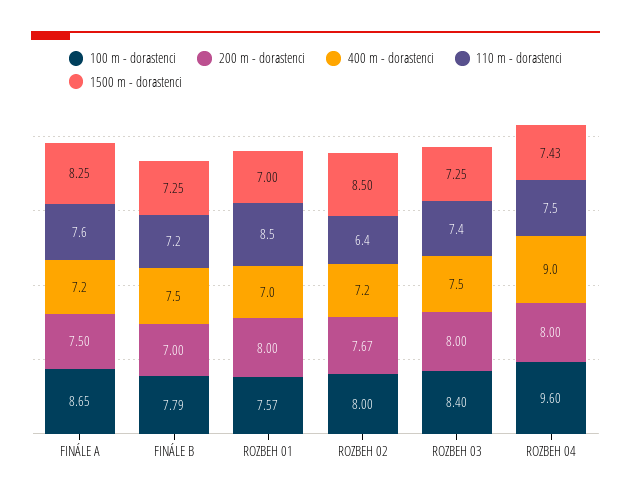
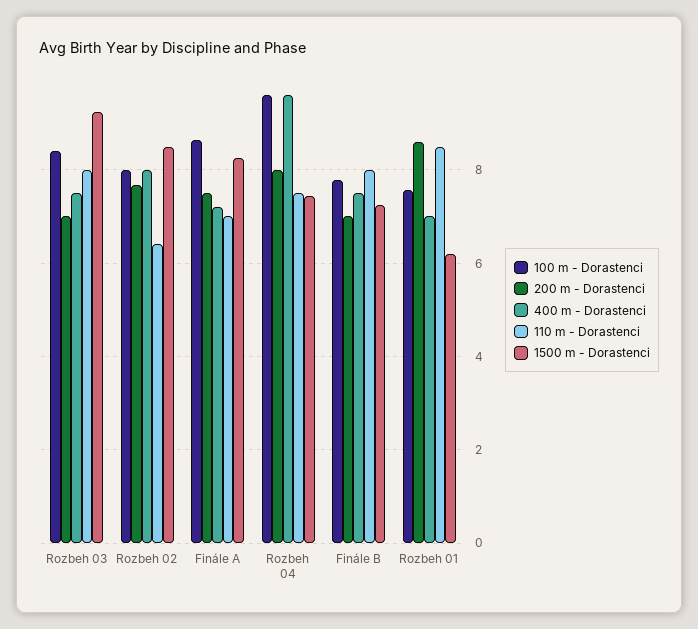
110 m - dorastenci, FINÁLE A: 7.6 -> 7
110 m - dorastenci, FINÁLE B: 7.2 -> 8
200 m - dorastenci, ROZBEH 01: 8 -> 8.6
1500 m - dorastenci, ROZBEH 01: 7 -> 6.2
400 m - dorastenci, ROZBEH 02: 7.2 -> 8
200 m - dorastenci, ROZBEH 03: 8 -> 7
110 m - dorastenci, ROZBEH 03: 7.4 -> 8
1500 m - dorastenci, ROZBEH 03: 7.25 -> 9.2
400 m - dorastenci, ROZBEH 04: 9 -> 9.6

